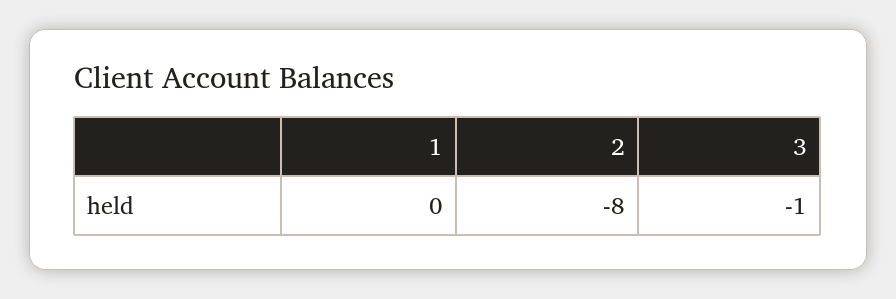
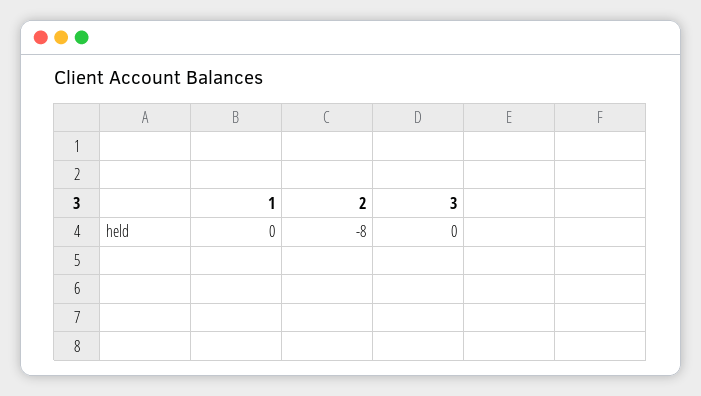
3: -1 -> 0

